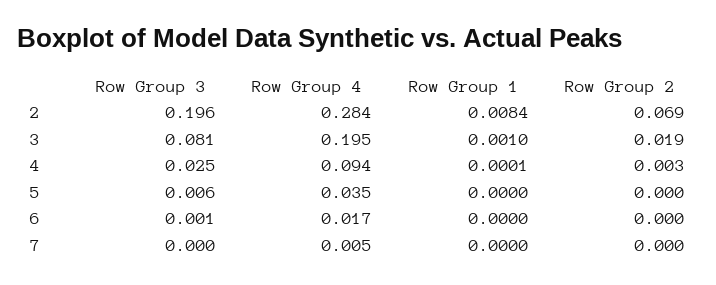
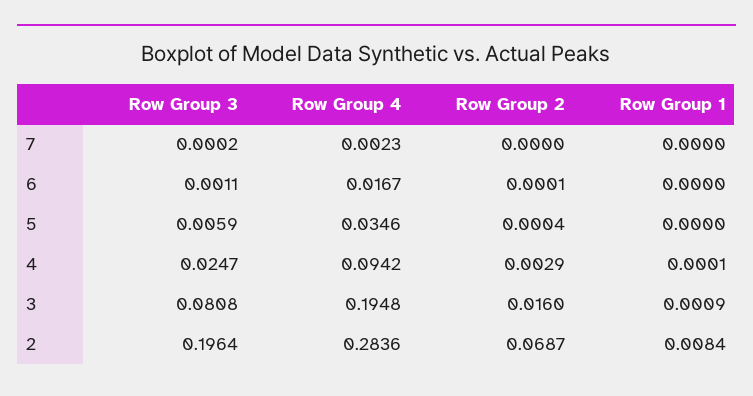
Row Group 1, 3: 0.001 -> 0.0009
Row Group 2, 3: 0.019 -> 0.016
Row Group 4, 7: 0.005 -> 0.0023

